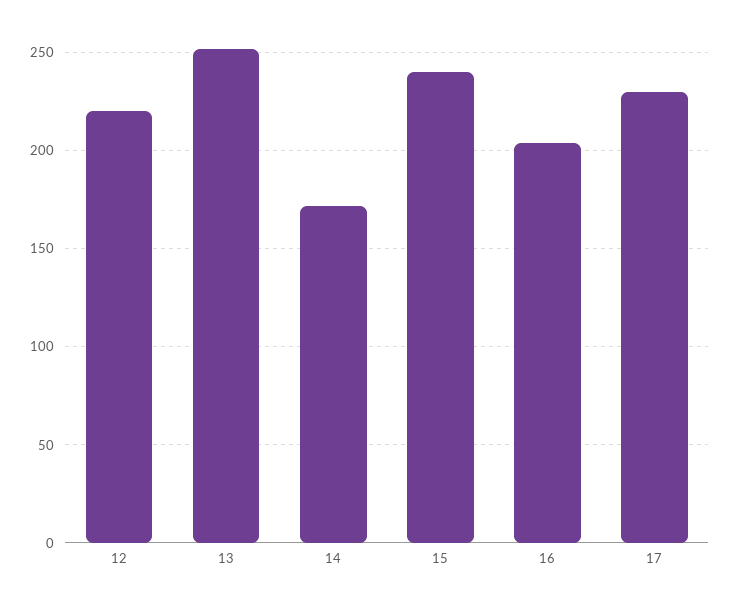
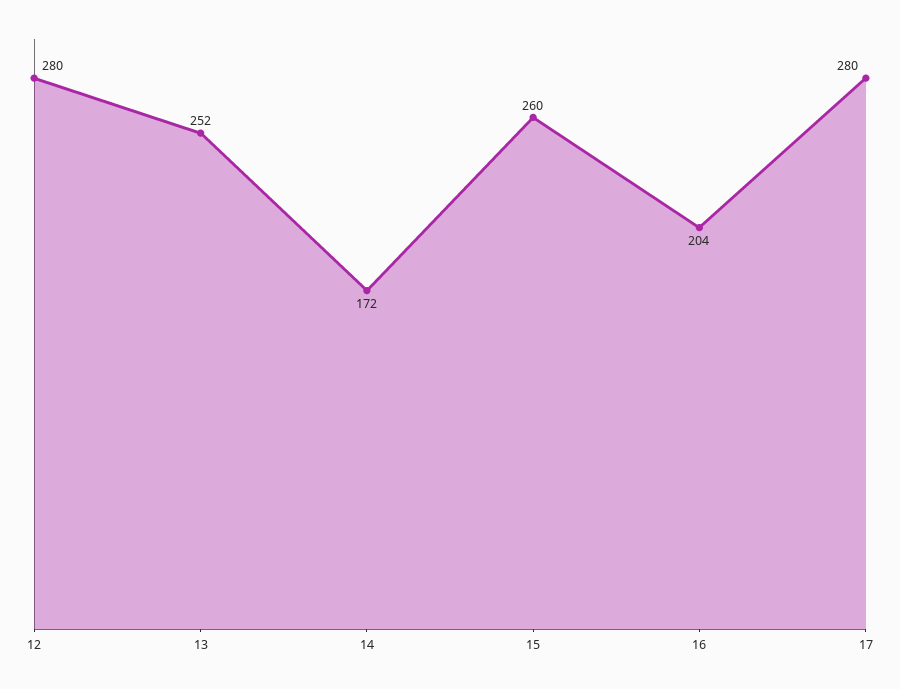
12: 220 -> 280
15: 240 -> 260
17: 230 -> 280

